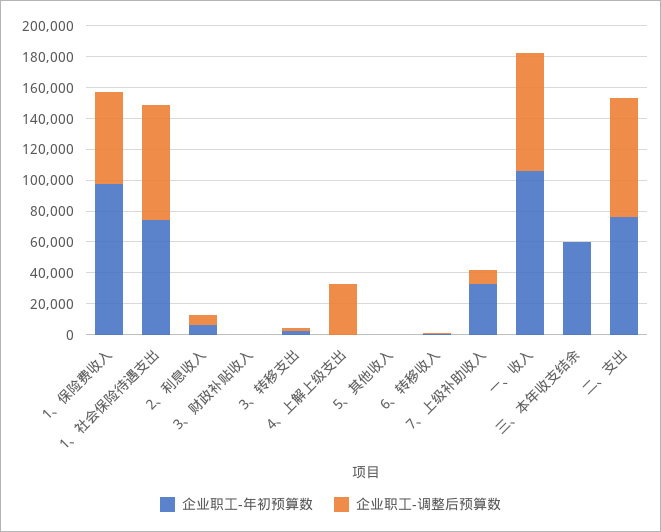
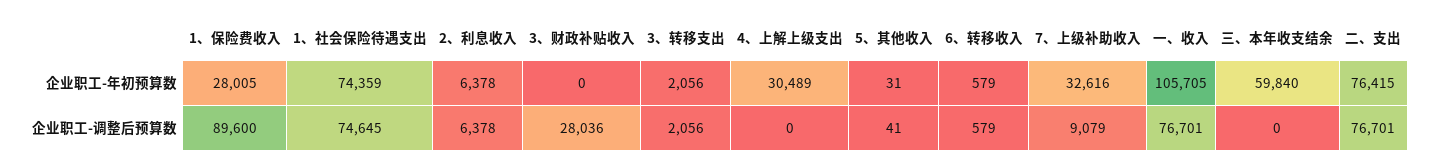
企业职工-年初预算数, 1、保险费收入: 100000 -> 28005
企业职工-调整后预算数, 1、保险费收入: 60000 -> 89600
企业职工-调整后预算数, 3、财政补贴收入: 0 -> 28036
企业职工-年初预算数, 4、上解上级支出: 0 -> 30489
企业职工-调整后预算数, 4、上解上级支出: 30000 -> 0

